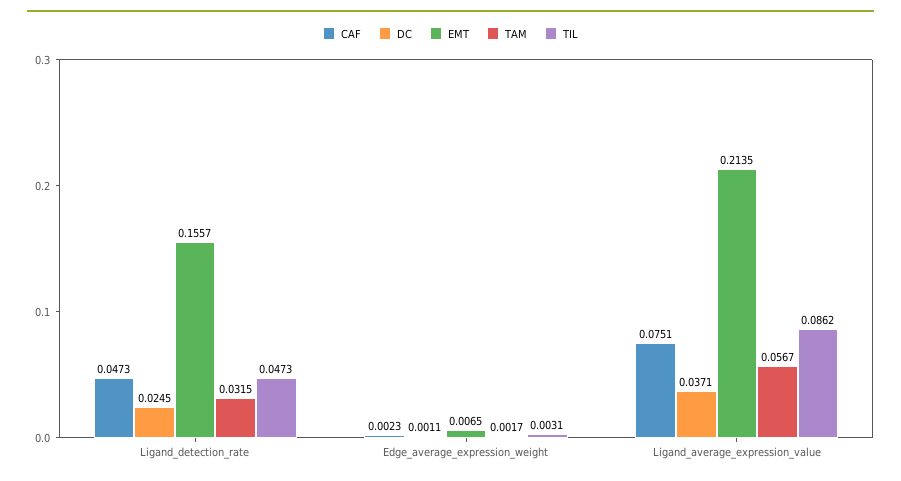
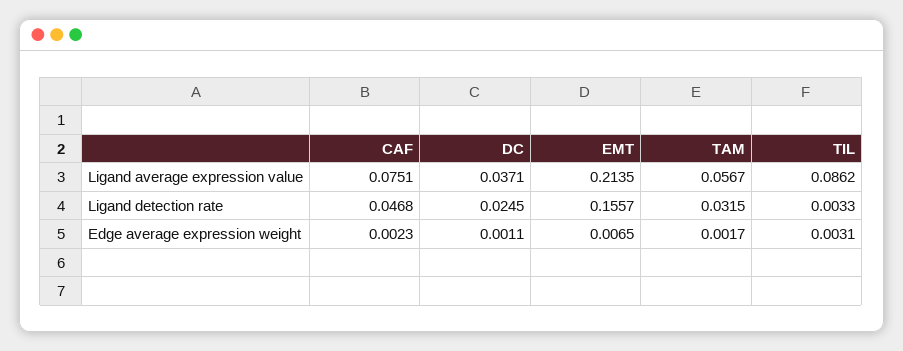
CAF, Ligand_detection_rate: 0.0473 -> 0.0468
TIL, Ligand_detection_rate: 0.0473 -> 0.0033

